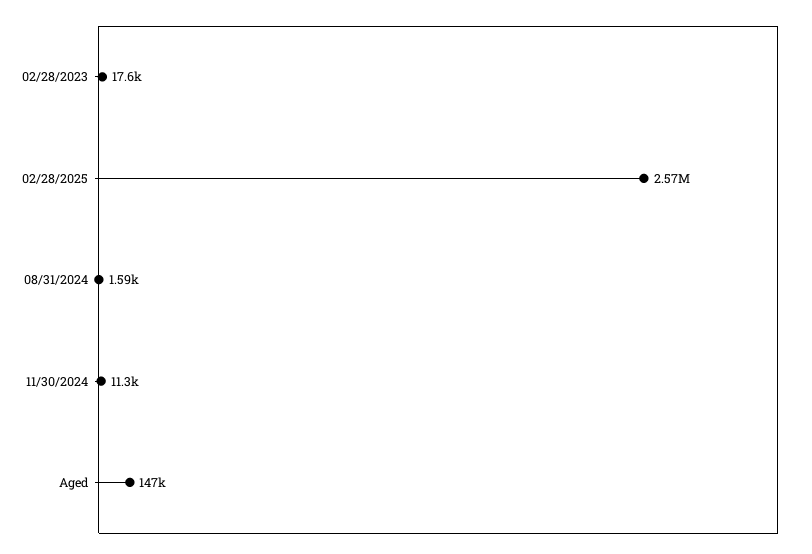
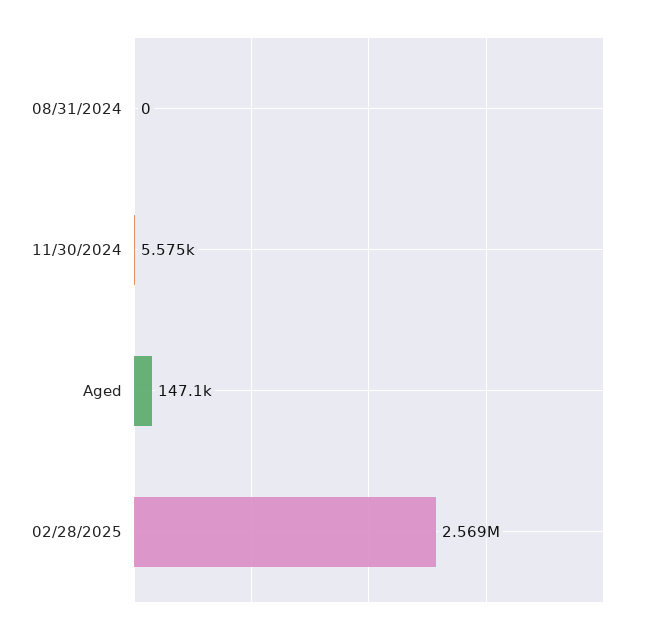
02/28/2023: 17600 -> none
08/31/2024: 1590 -> 0
11/30/2024: 11300 -> 5575

